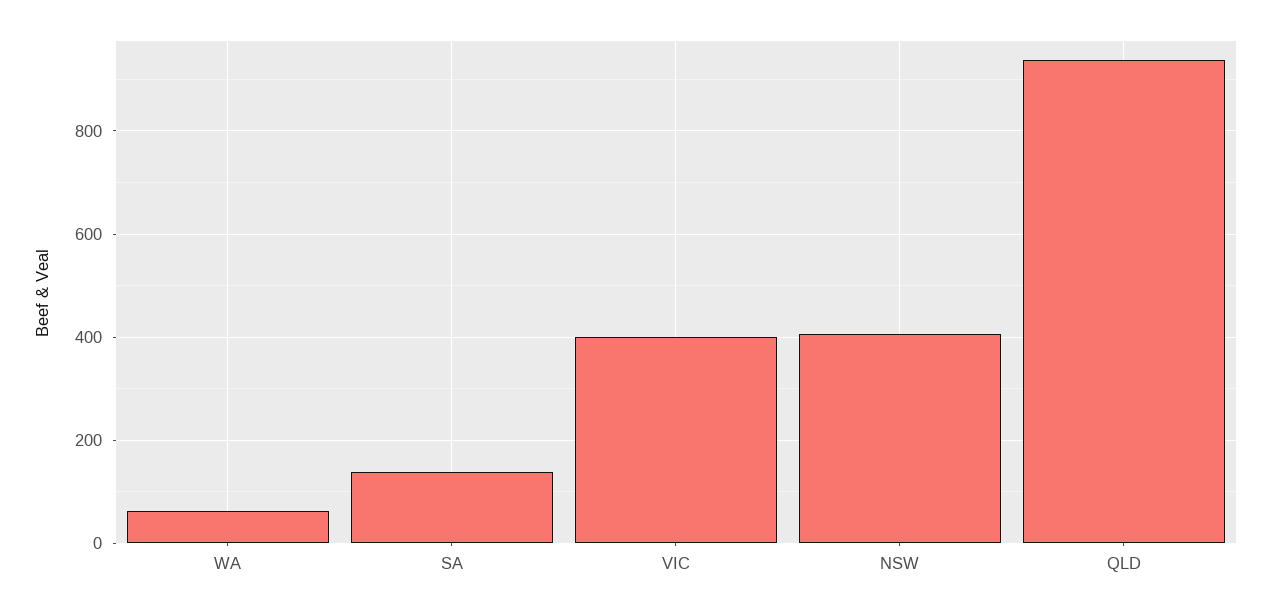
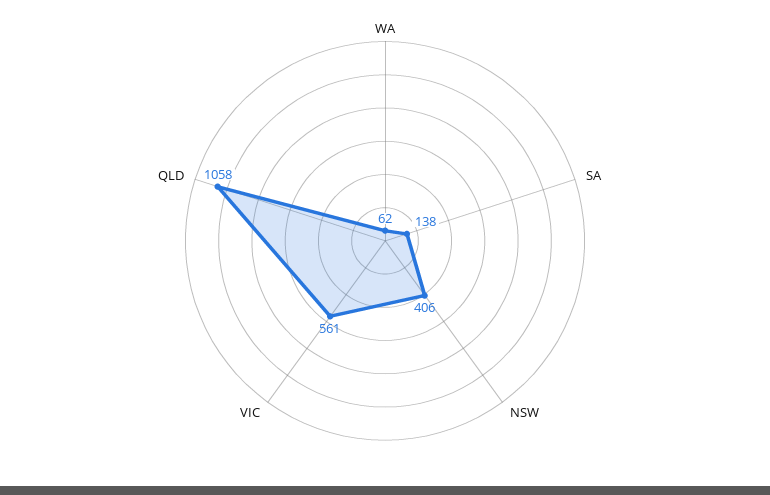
VIC: 400 -> 561
QLD: 940 -> 1058

